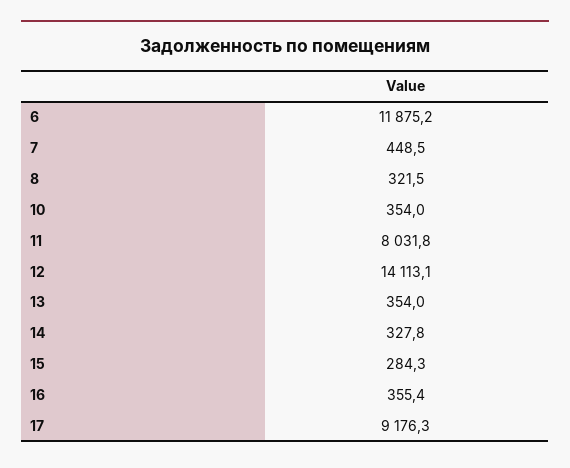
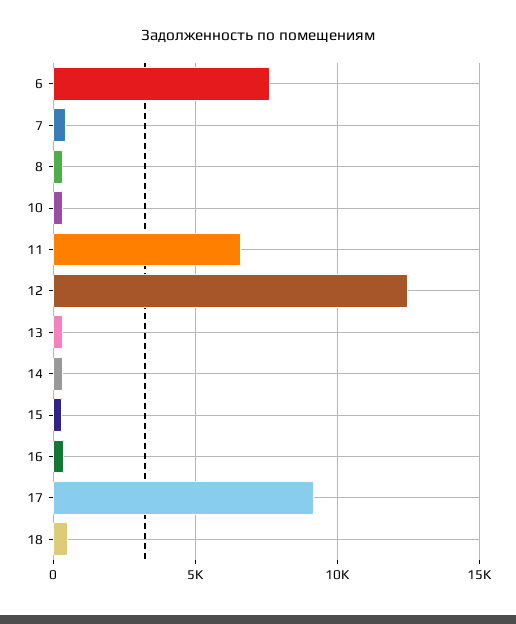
6: 11875.2 -> 7500
11: 8031.8 -> 6500
12: 14113.1 -> 12500
18: none -> 500

